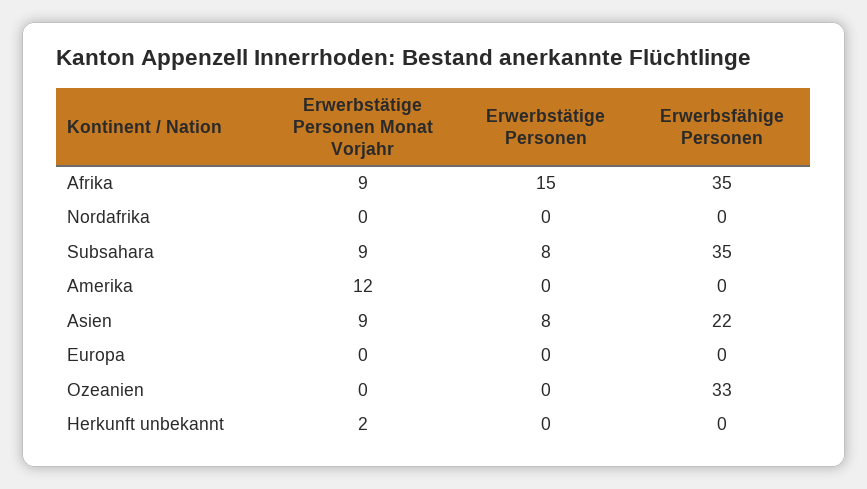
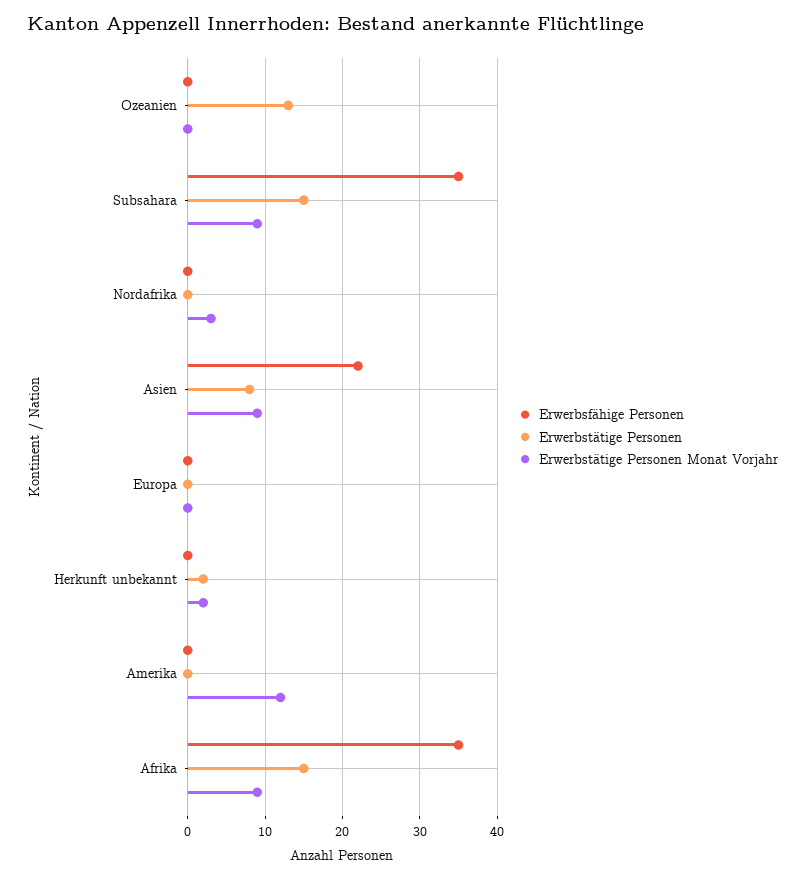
Erwerbstätige Personen Monat Vorjahr, Nordafrika: 0 -> 3
Erwerbstätige Personen, Subsahara: 8 -> 15
Erwerbstätige Personen, Ozeanien: 0 -> 13
Erwerbsfähige Personen, Ozeanien: 33 -> 0
Erwerbstätige Personen, Herkunft unbekannt: 0 -> 2

